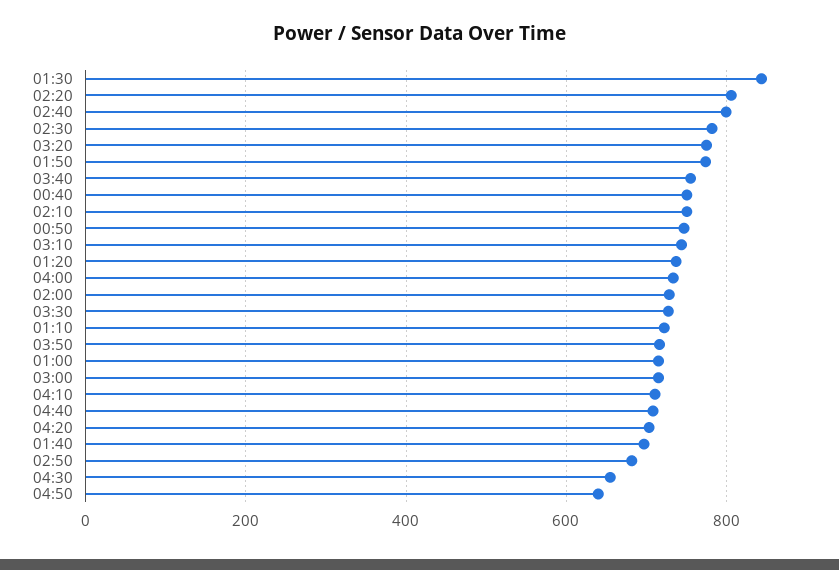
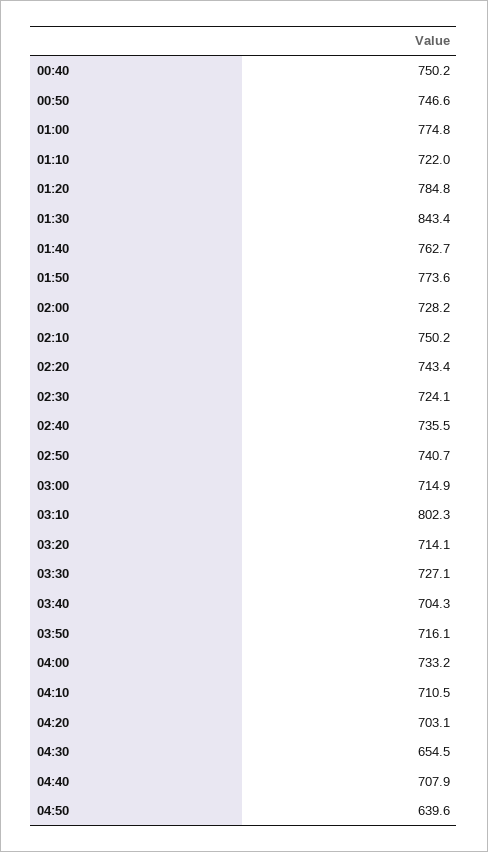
02:20: 800 -> 743.4
02:40: 800 -> 735.5
02:30: 780 -> 724.1
03:20: 780 -> 714.1
03:40: 760 -> 704.3
03:10: 740 -> 802.3
01:20: 740 -> 784.8
01:00: 720 -> 774.8
01:40: 700 -> 762.7
02:50: 680 -> 740.7

